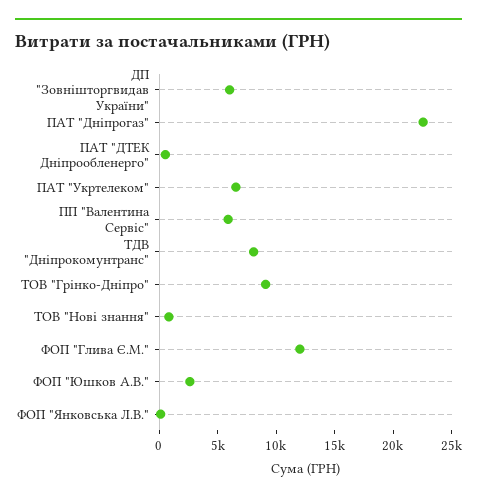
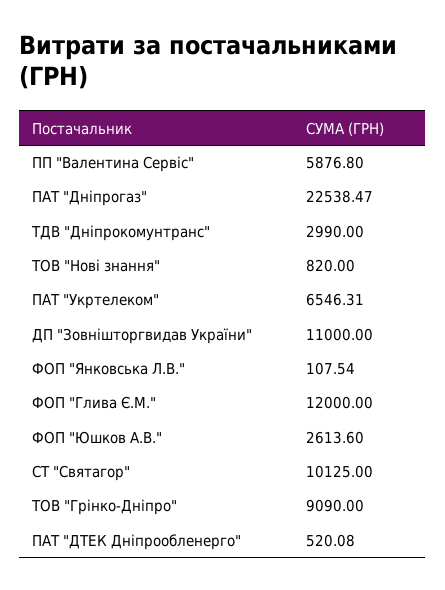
ДП "Зовнішторгвидав України": 6000 -> 11000
ТДВ "Дніпрокомунтранс": 8000 -> 2990
СТ "Святагор": none -> 10125

